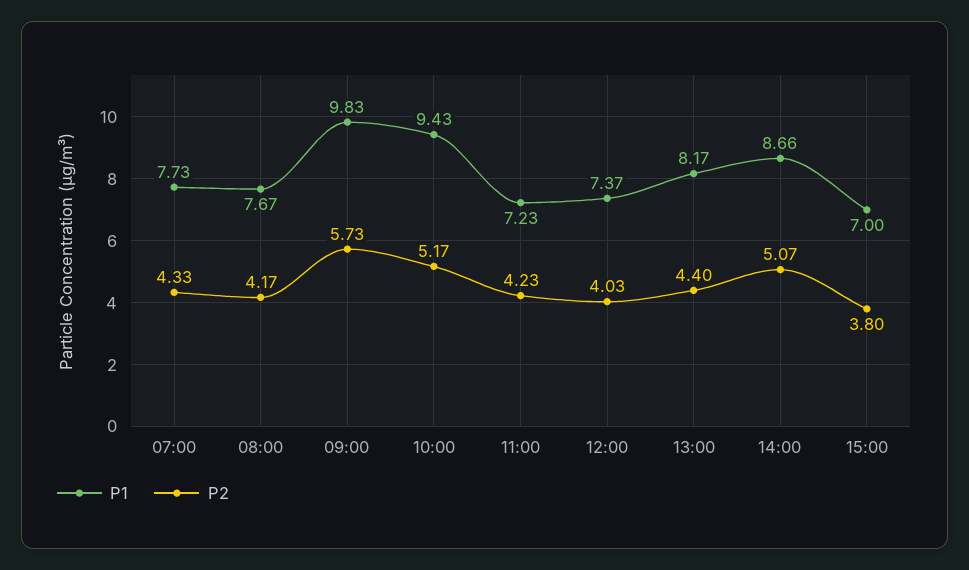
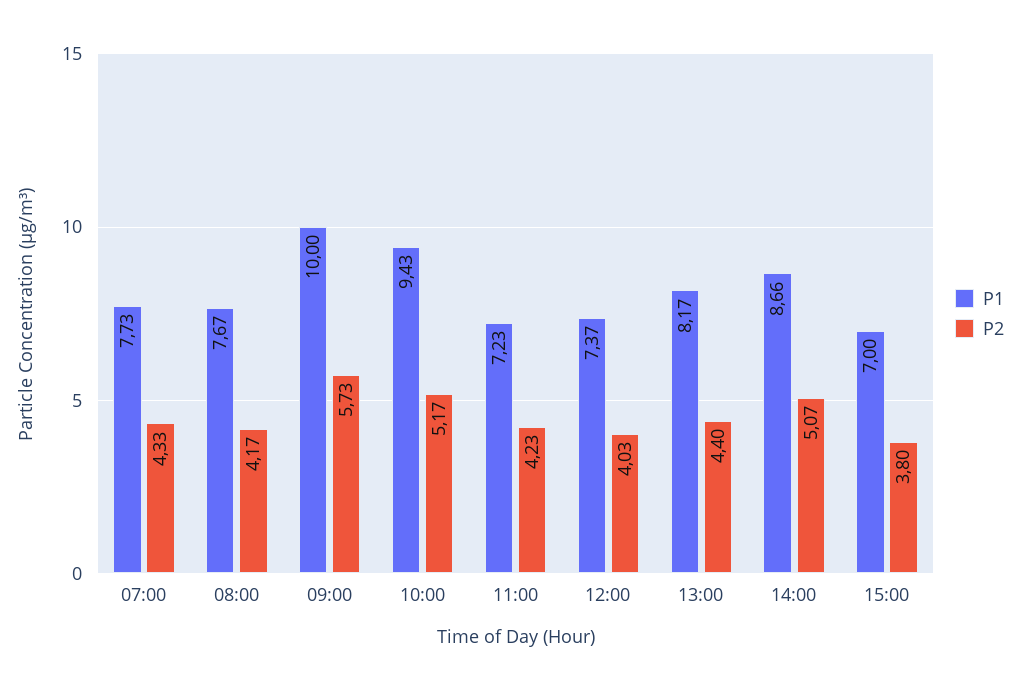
P1, 09:00: 9.83 -> 10

